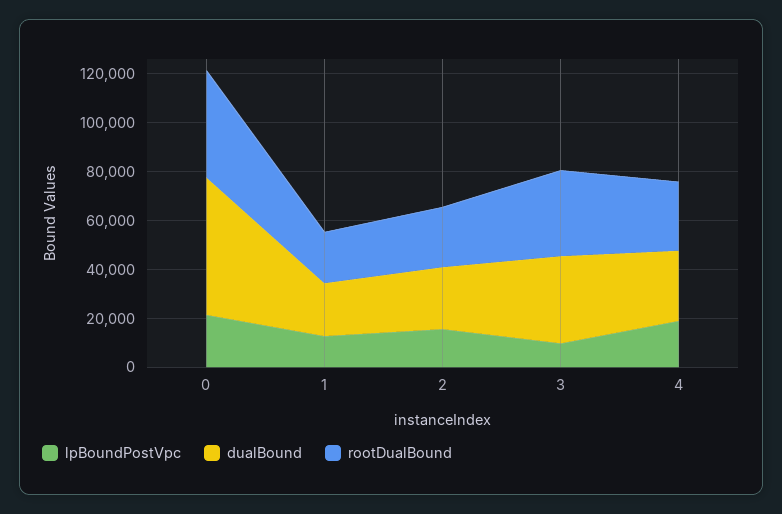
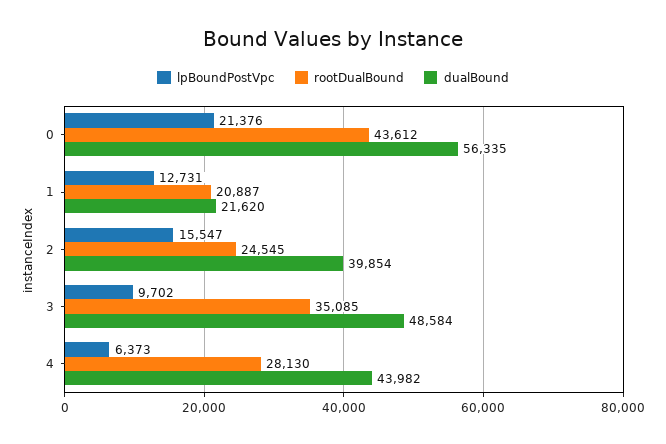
dualBound, 2: 25000 -> 39854
dualBound, 3: 35000 -> 48584
lpBoundPostVpc, 4: 20000 -> 6373
dualBound, 4: 30000 -> 43982

